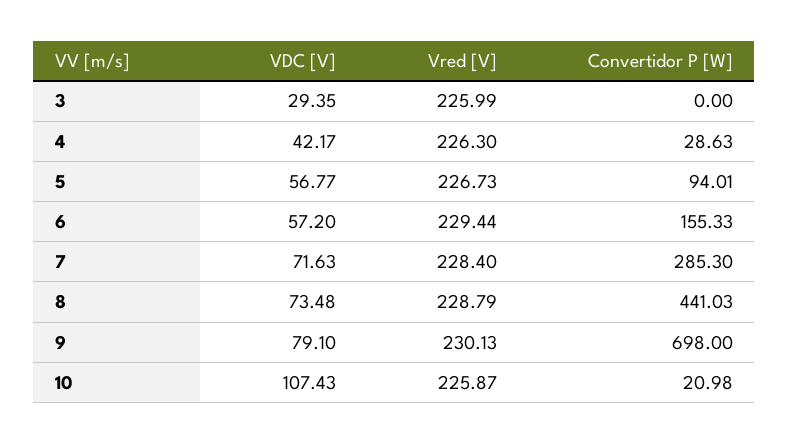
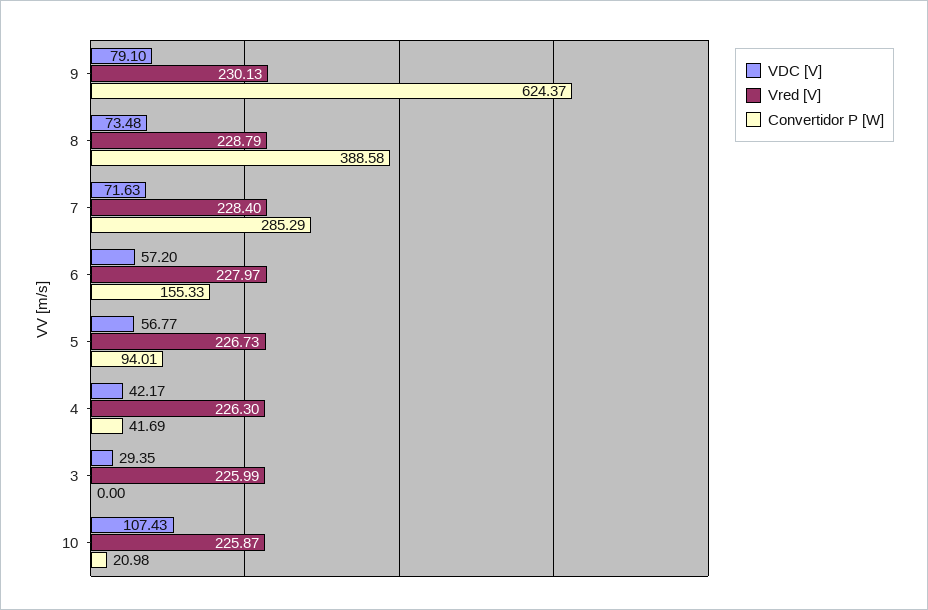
Convertidor P [W], 4: 28.63 -> 41.69
Vred [V], 6: 229.44 -> 227.97
Convertidor P [W], 7: 285.3 -> 285.29
Convertidor P [W], 8: 441.03 -> 388.58
Convertidor P [W], 9: 698 -> 624.37

